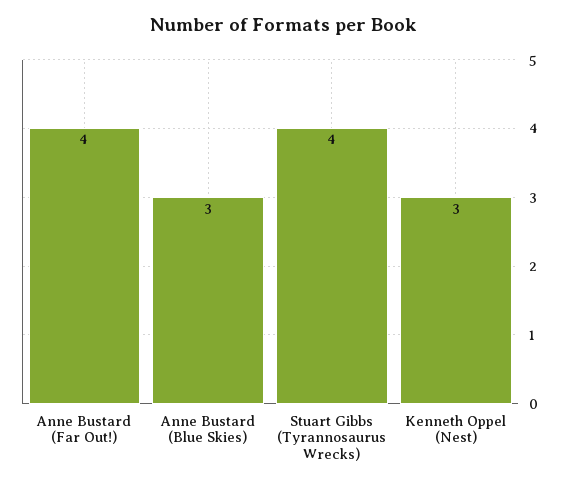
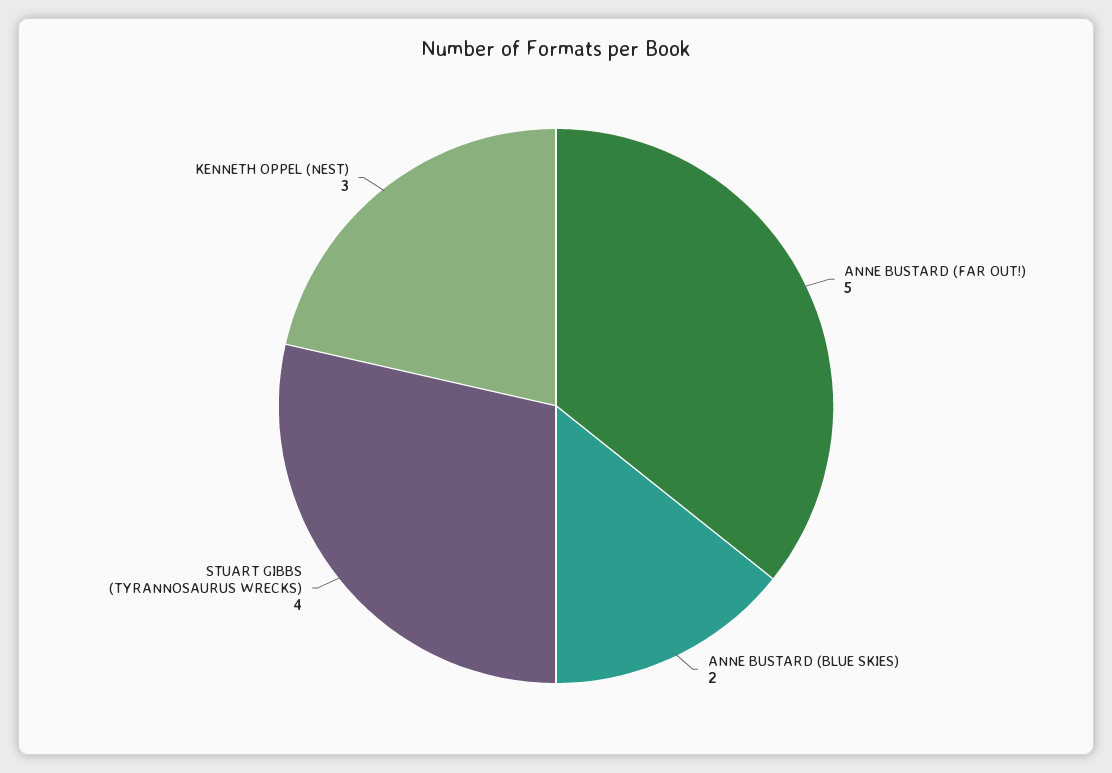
Anne Bustard (Far Out!): 4 -> 5
Anne Bustard (Blue Skies): 3 -> 2

